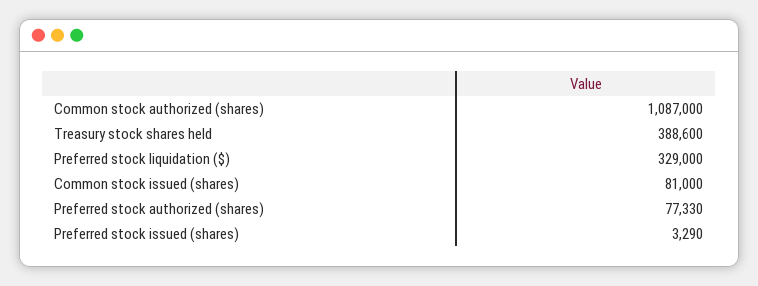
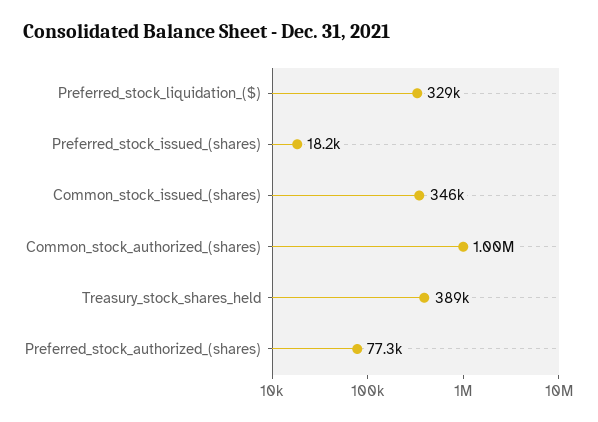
Common stock authorized (shares): 1087000 -> 1000000
Common stock issued (shares): 81000 -> 346000
Preferred stock issued (shares): 3290 -> 18200

